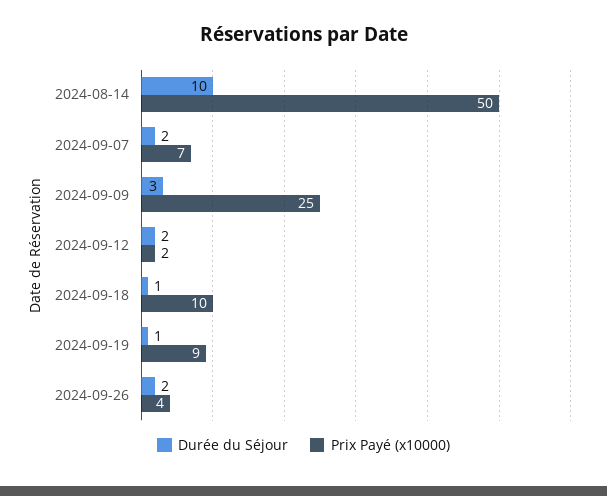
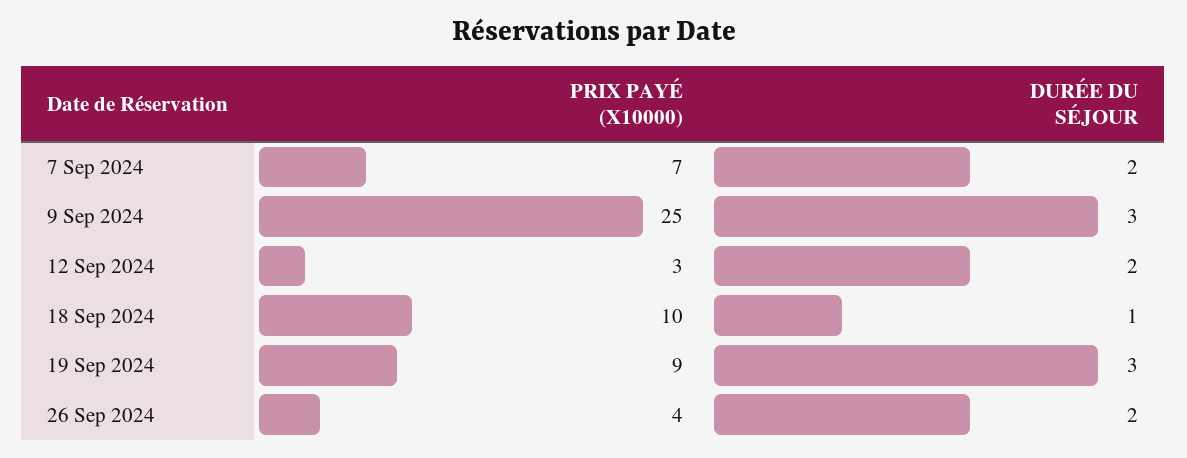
Durée du Séjour, 2024-08-14: 10 -> none
Prix Payé (x10000), 2024-08-14: 50 -> none
Prix Payé (x10000), 2024-09-12: 2 -> 3
Durée du Séjour, 2024-09-19: 1 -> 3

